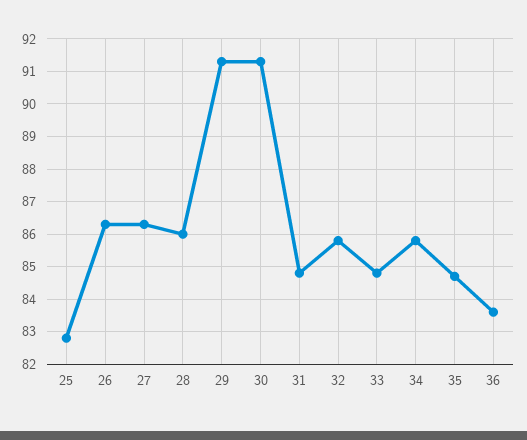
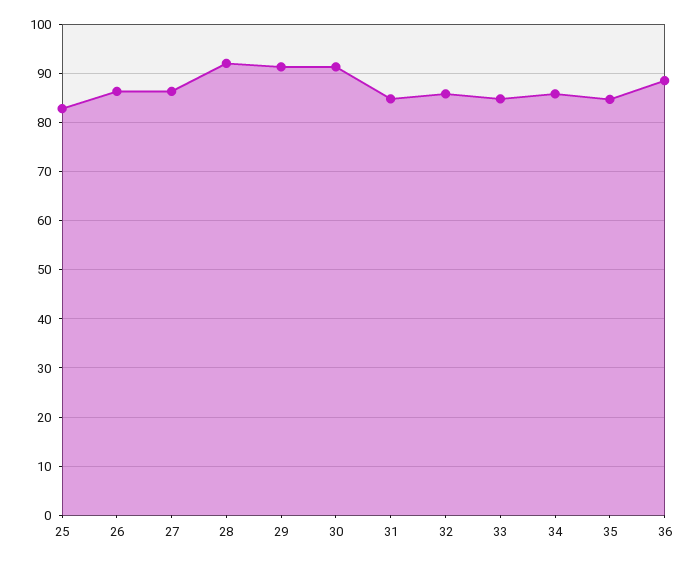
28: 86 -> 92
36: 83.5 -> 88

